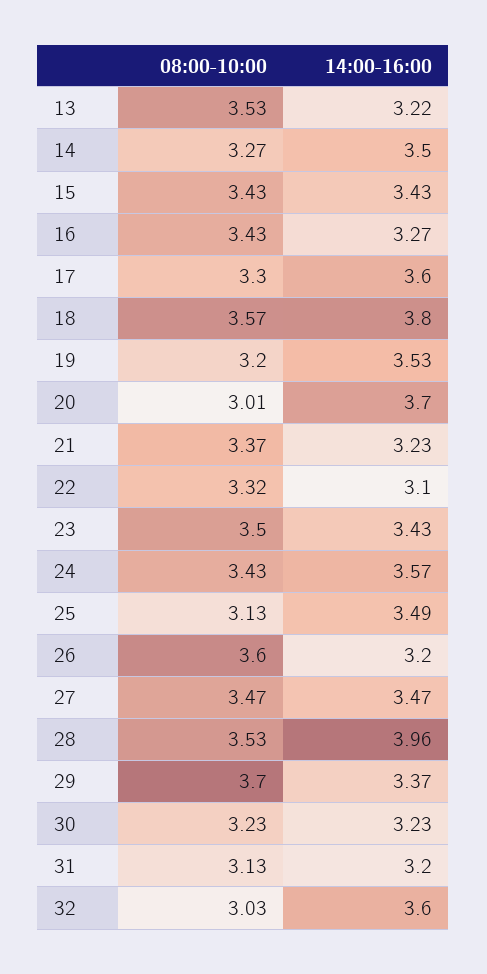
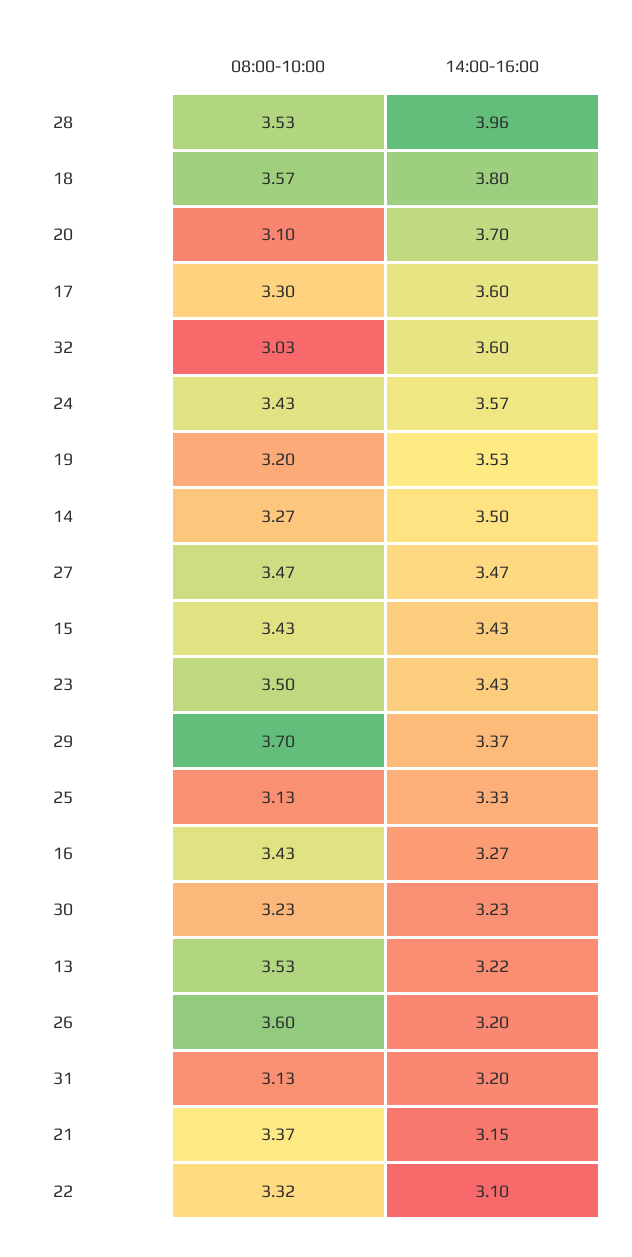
08:00-10:00, 20: 3.01 -> 3.1
14:00-16:00, 21: 3.23 -> 3.15
14:00-16:00, 25: 3.49 -> 3.33

